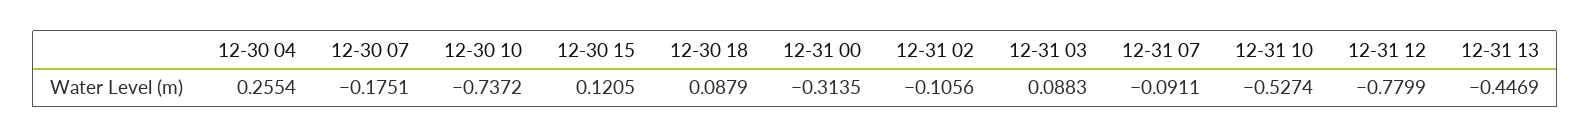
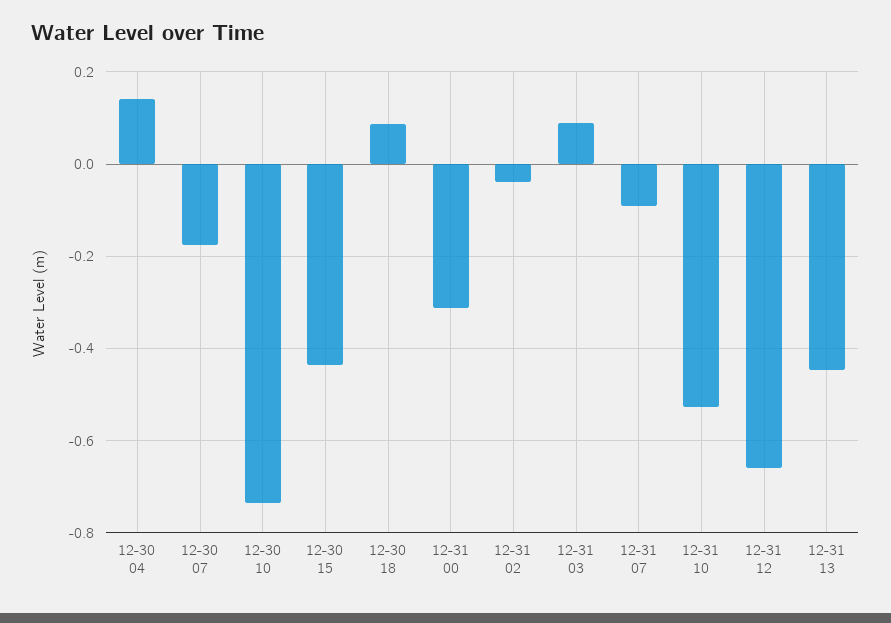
12-30 04: 0.2554 -> 0.14
12-30 15: 0.1205 -> -0.44
12-31 02: -0.1056 -> -0.04
12-31 12: -0.7799 -> -0.66

